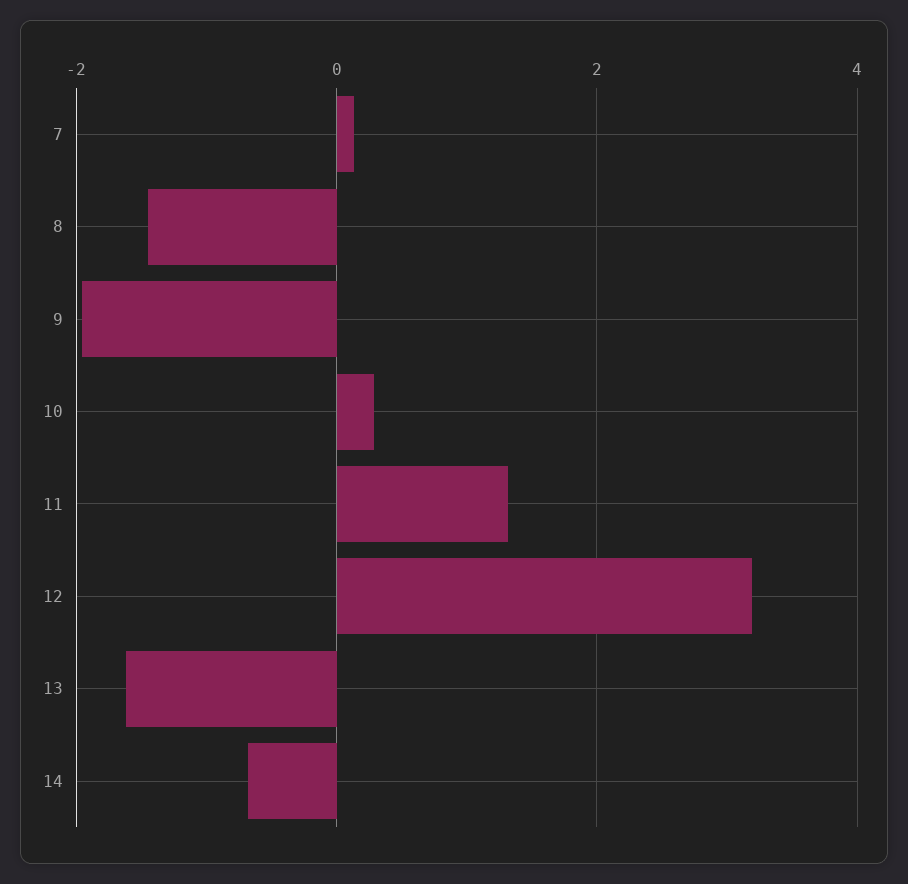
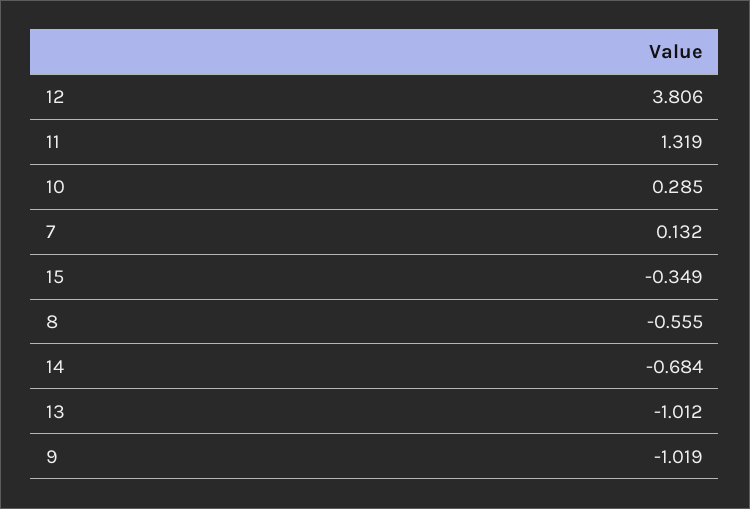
8: -1.4 -> -0.555
9: -2 -> -1.019
12: 3.2 -> 3.806
13: -1.6 -> -1.012
15: none -> -0.349

